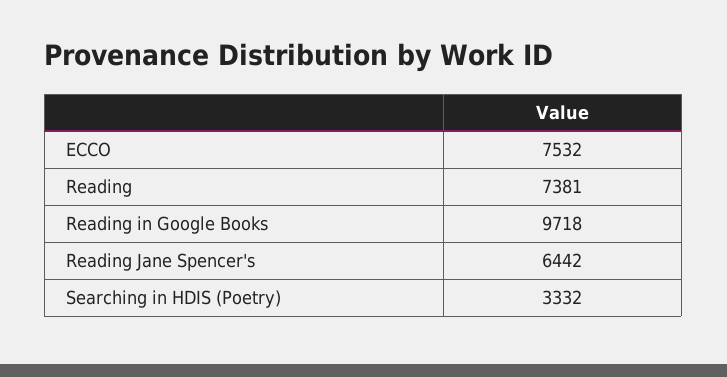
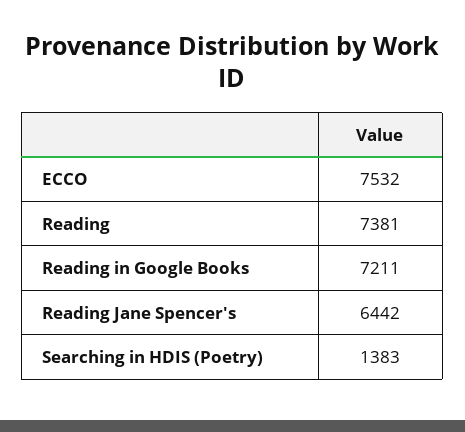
Reading in Google Books: 9718 -> 7211
Searching in HDIS (Poetry): 3332 -> 1383

